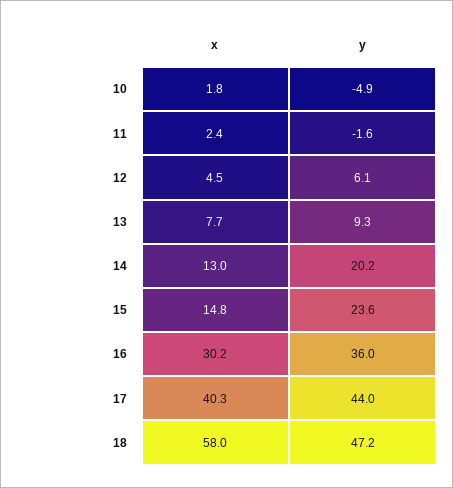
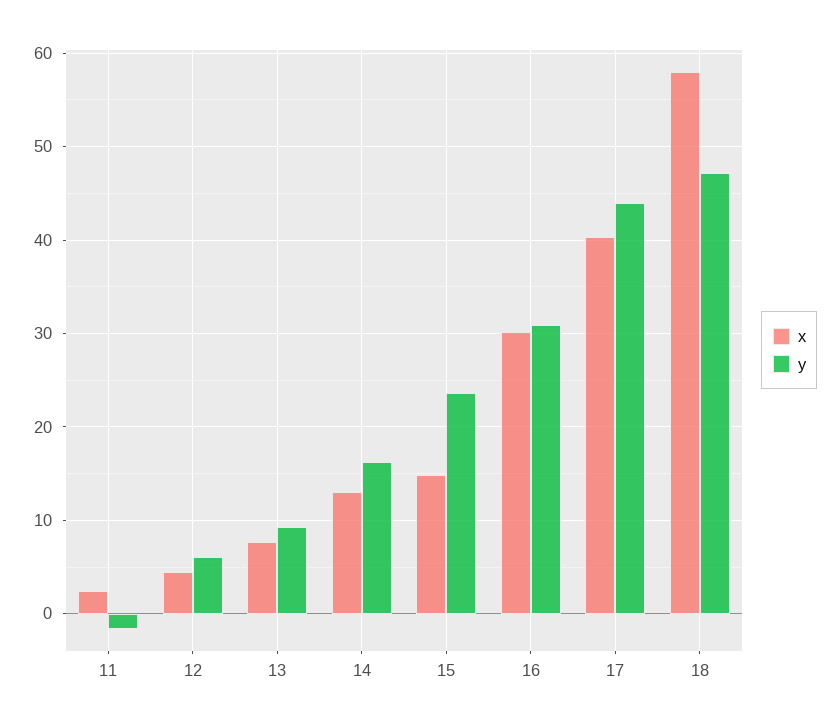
x, 10: 1.8 -> none
y, 10: -4.9 -> none
y, 14: 20.2 -> 16
y, 16: 36 -> 31

